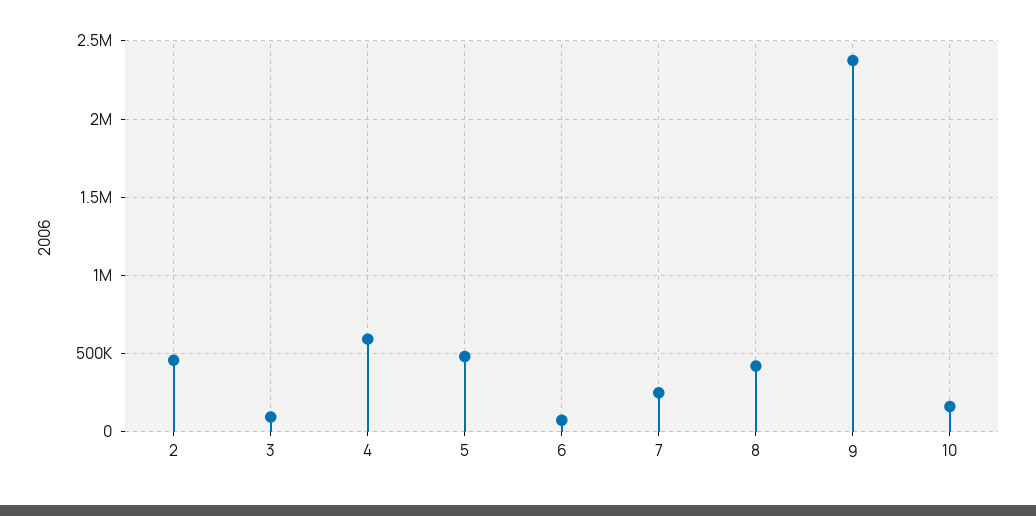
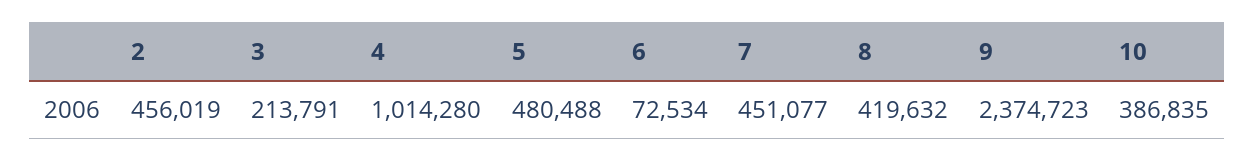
3: 100000 -> 213791
4: 600000 -> 1014280
7: 250000 -> 451077
10: 150000 -> 386835

